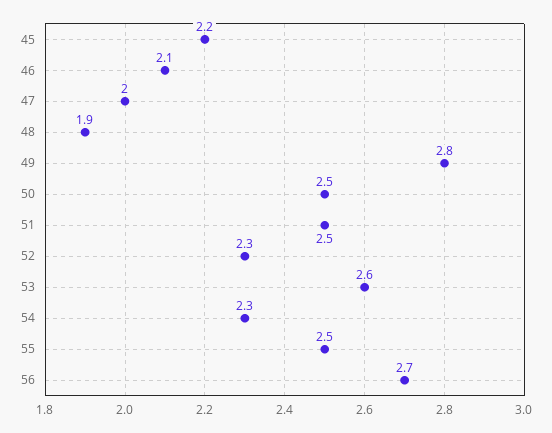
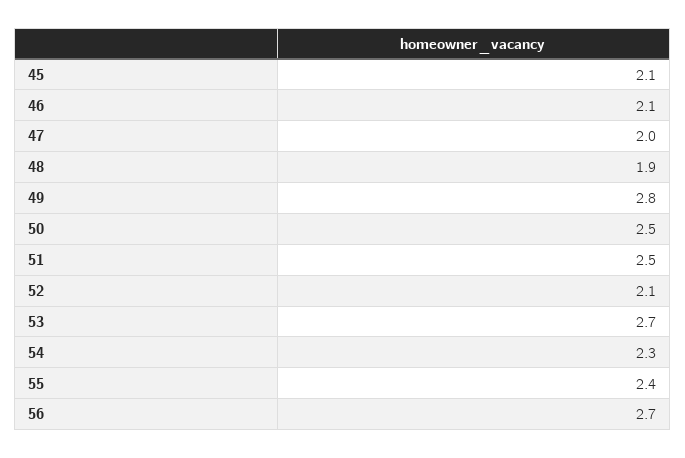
45: 2.2 -> 2.1
52: 2.3 -> 2.1
53: 2.6 -> 2.7
55: 2.5 -> 2.4

